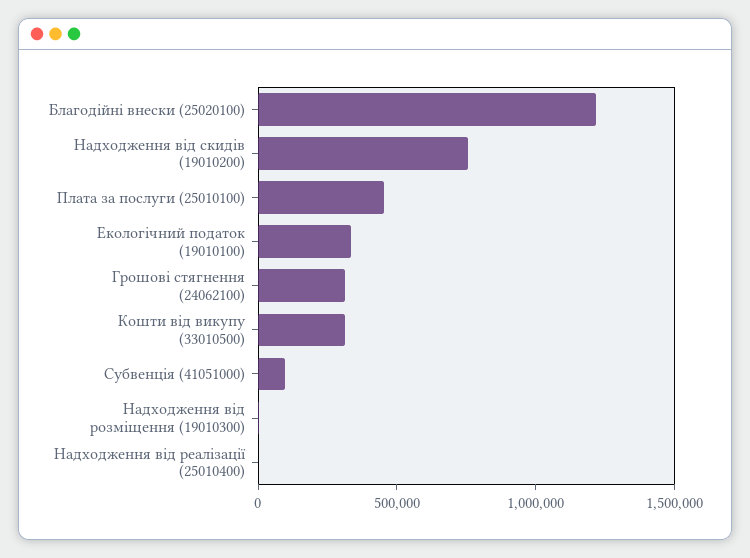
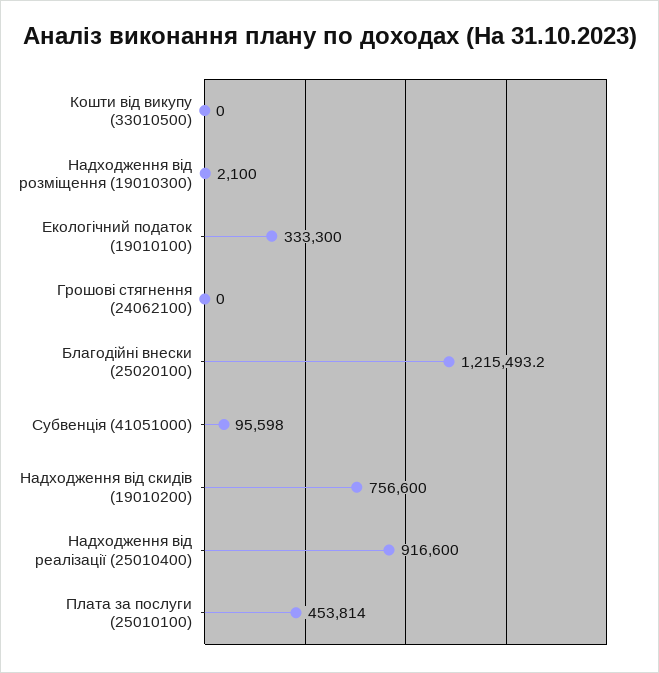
Грошові стягнення (24062100): 300000 -> 0
Кошти від викупу (33010500): 300000 -> 0
Надходження від реалізації (25010400): 0 -> 916600

